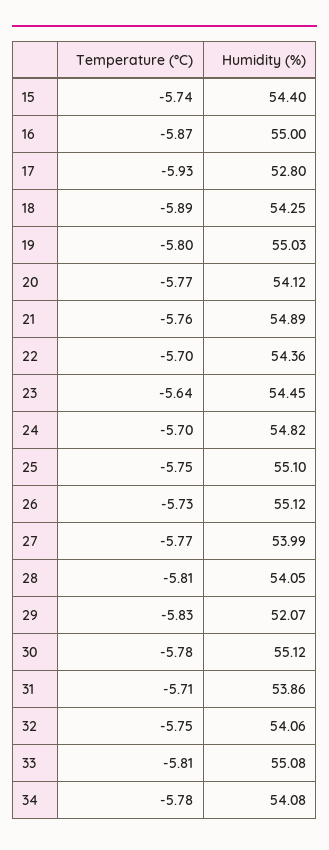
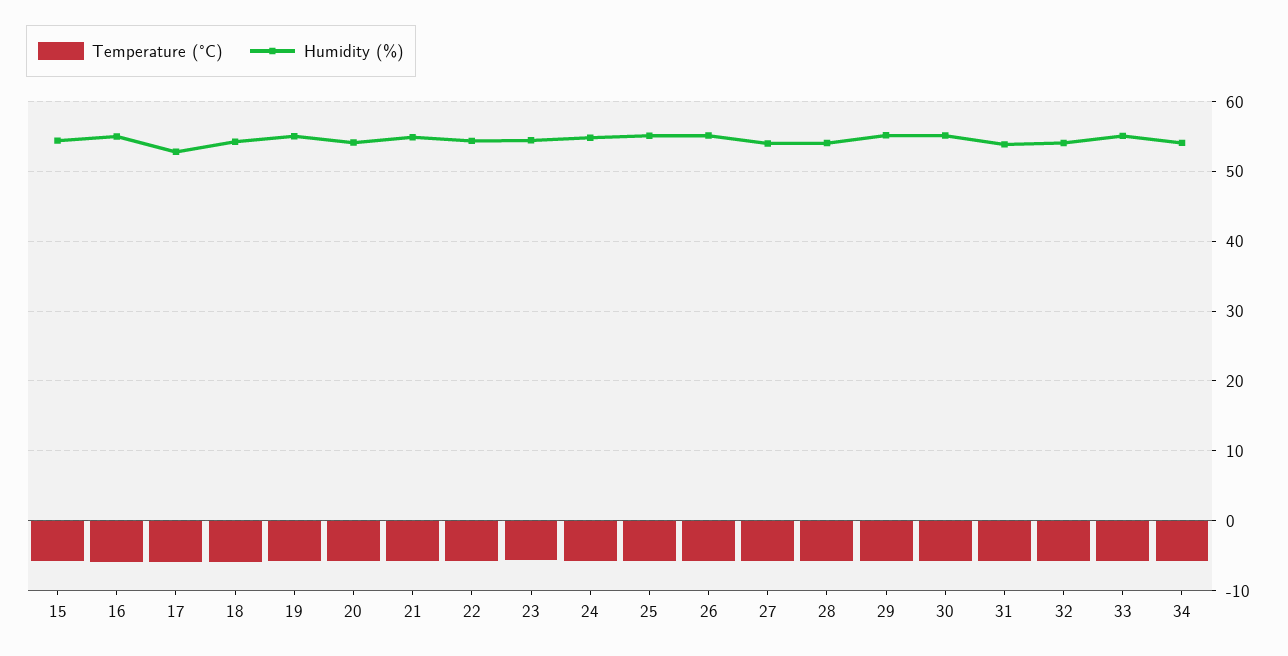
Humidity (%), 29: 52.07 -> 55

